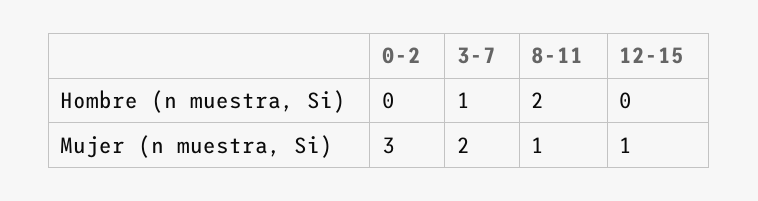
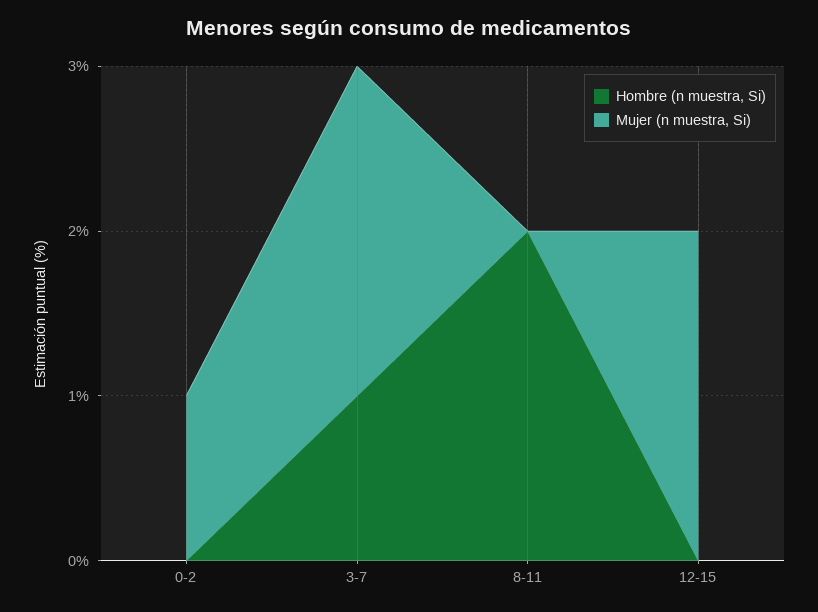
Mujer (n muestra, Si), 0-2: 3 -> 1
Mujer (n muestra, Si), 8-11: 1 -> 0
Mujer (n muestra, Si), 12-15: 1 -> 2

